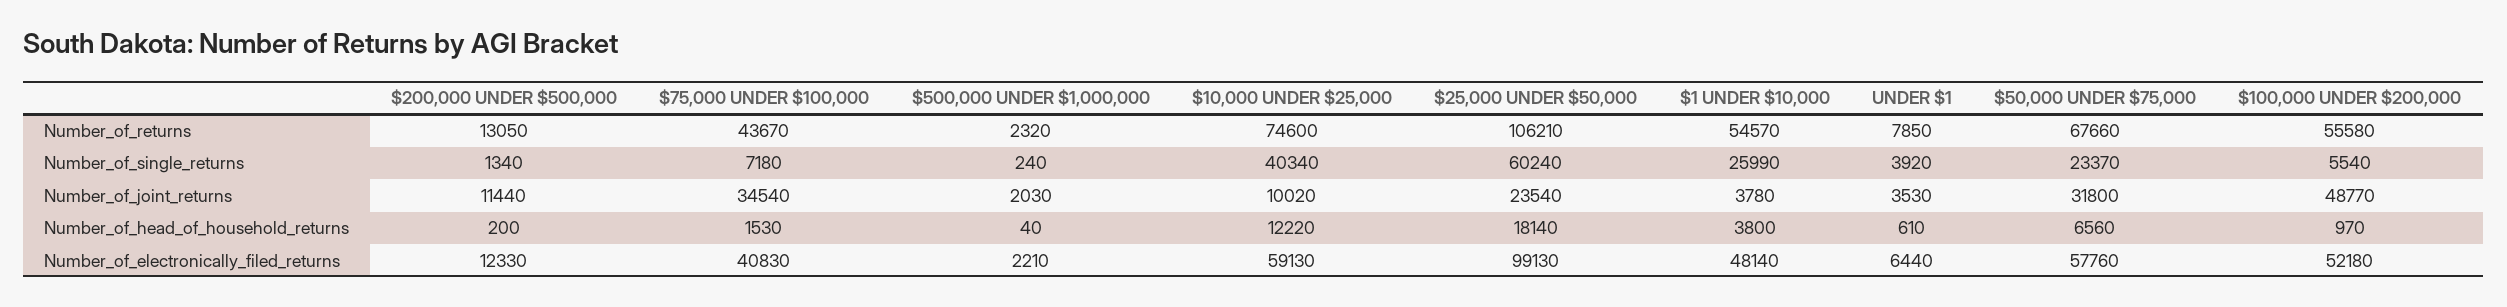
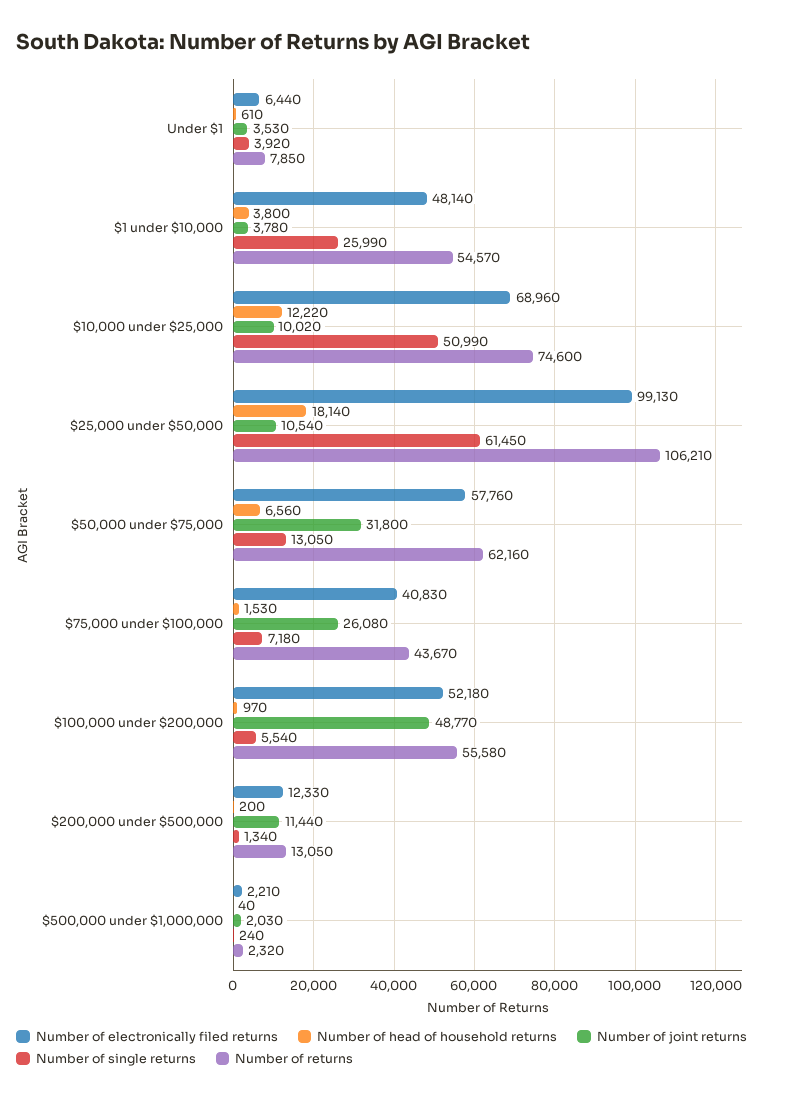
Number_of_returns, $50,000 UNDER $75,000: 67660 -> 62160
Number_of_single_returns, $10,000 UNDER $25,000: 40340 -> 50990
Number_of_single_returns, $25,000 UNDER $50,000: 60240 -> 61450
Number_of_single_returns, $50,000 UNDER $75,000: 23370 -> 13050
Number_of_joint_returns, $75,000 UNDER $100,000: 34540 -> 26080
Number_of_joint_returns, $25,000 UNDER $50,000: 23540 -> 10540
Number_of_electronically_filed_returns, $10,000 UNDER $25,000: 59130 -> 68960

